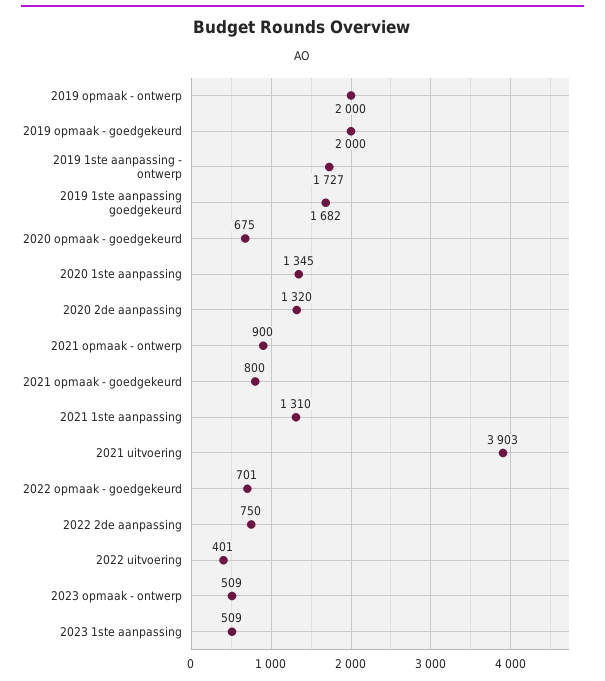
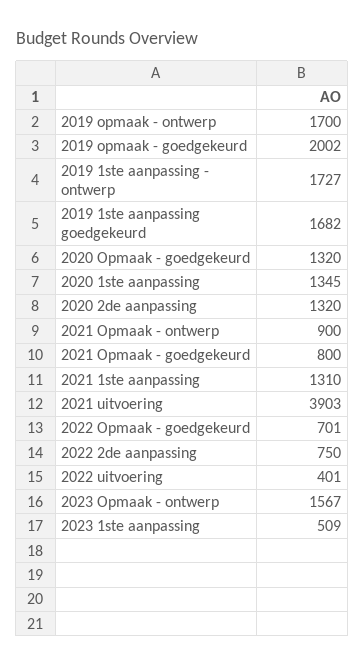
2019 opmaak - ontwerp: 2000 -> 1700
2019 opmaak - goedgekeurd: 2000 -> 2002
2020 opmaak - goedgekeurd: 675 -> 1320
2023 opmaak - ontwerp: 509 -> 1567

